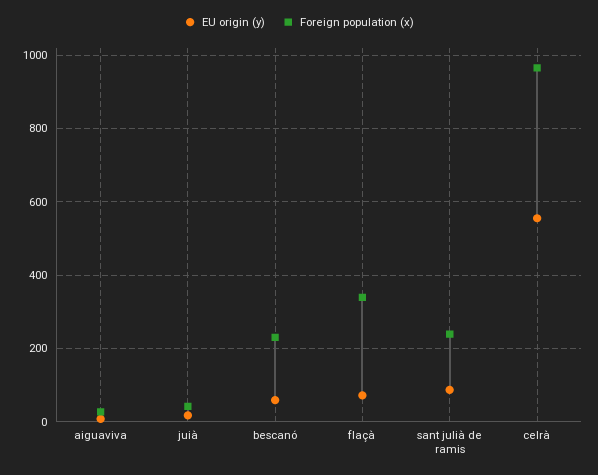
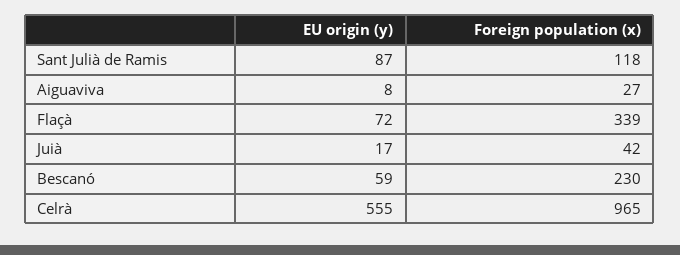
Foreign population (x), sant julià de ramis: 240 -> 118

